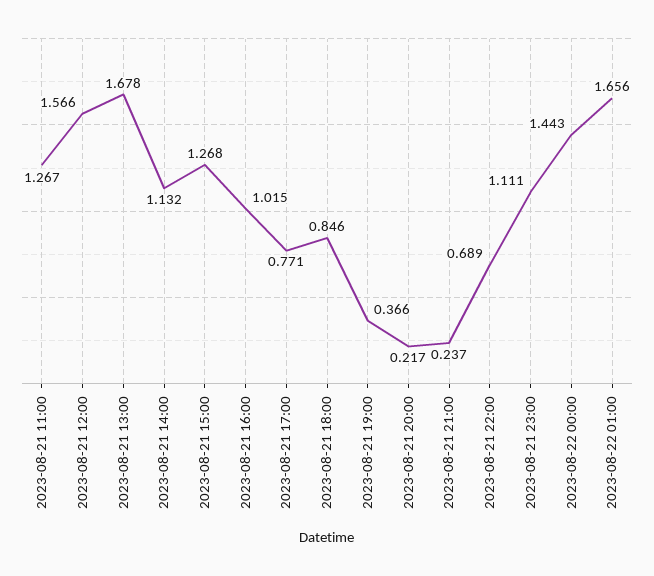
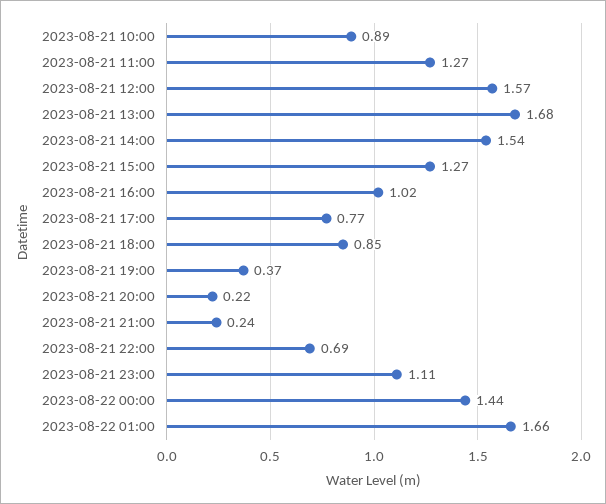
2023-08-21 14:00: 1.132 -> 1.54
2023-08-21 10:00: none -> 0.89

